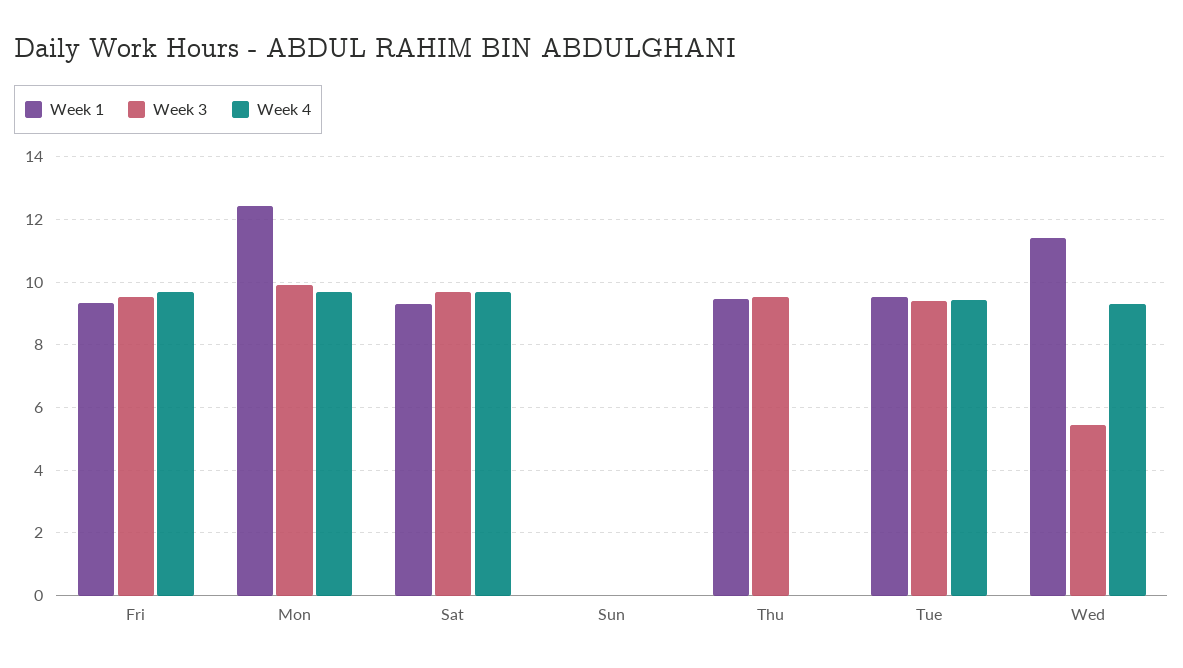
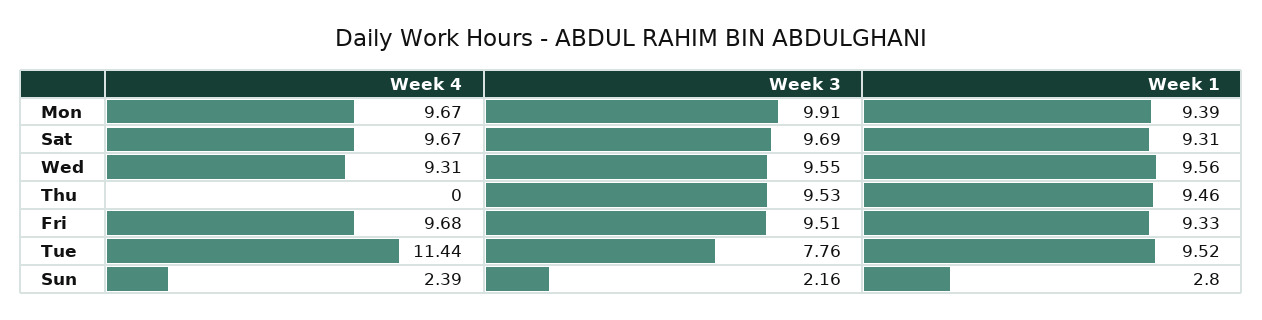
Week 1, Mon: 12.4 -> 9.39
Week 1, Sun: 0 -> 2.8
Week 3, Sun: 0 -> 2.16
Week 4, Sun: 0 -> 2.39
Week 3, Tue: 9.4 -> 7.76
Week 4, Tue: 9.4 -> 11.44
Week 1, Wed: 11.4 -> 9.56
Week 3, Wed: 5.4 -> 9.55

